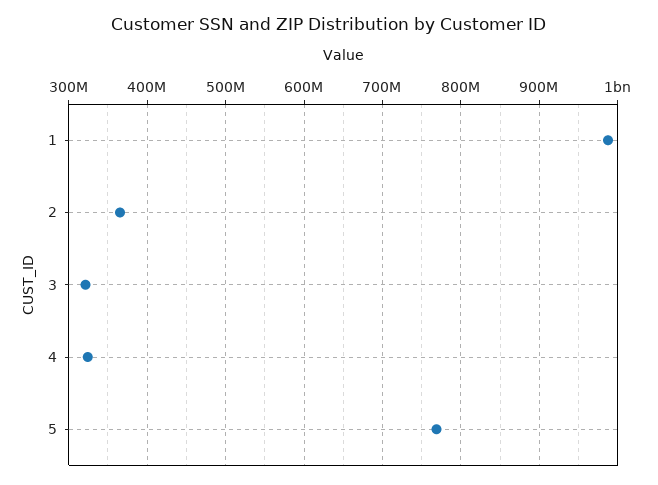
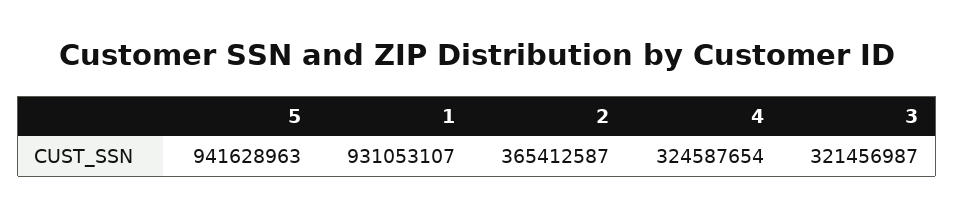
1: 990000000 -> 931053107
5: 770000000 -> 941628963

